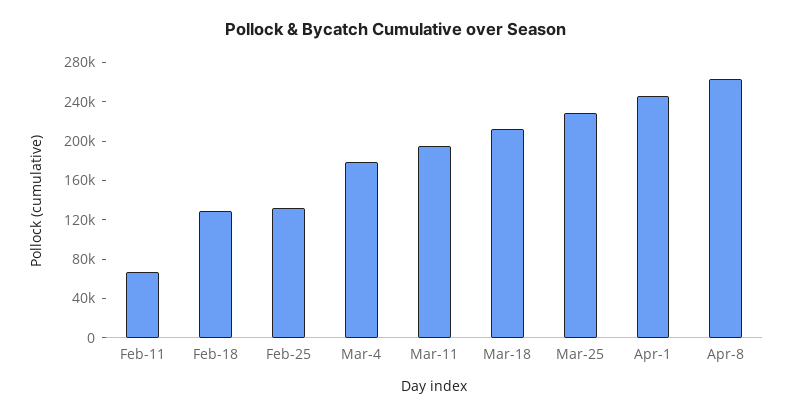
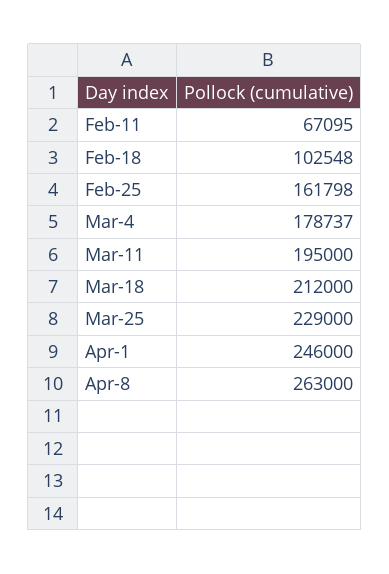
Feb-18: 130000 -> 102548
Feb-25: 130000 -> 161798

